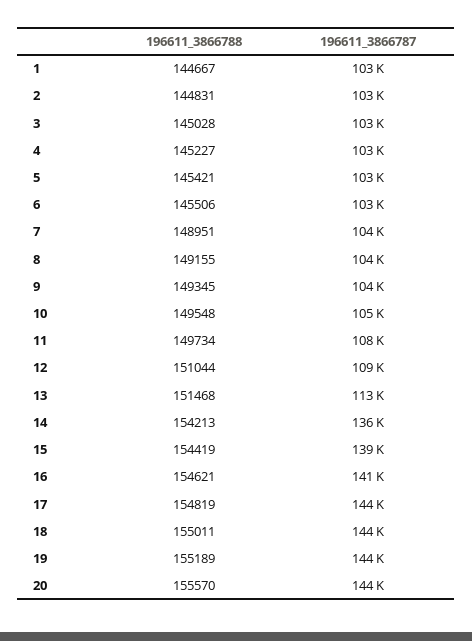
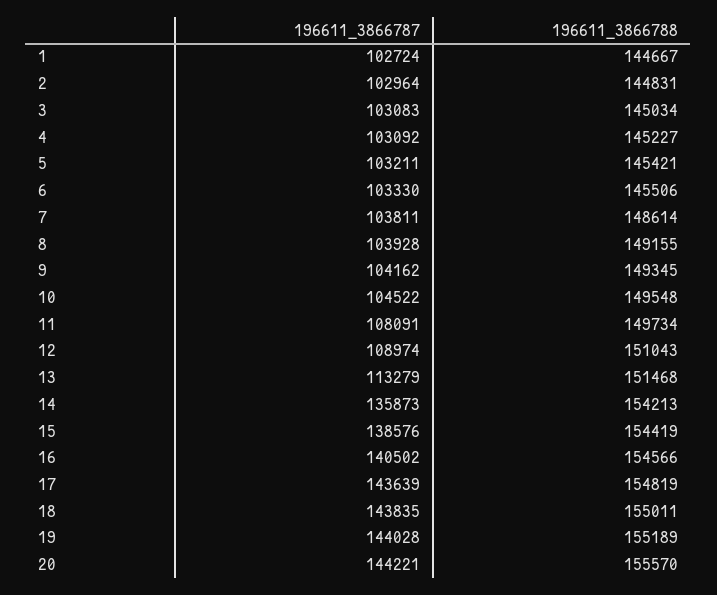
196611_3866788, 3: 145028 -> 145034
196611_3866788, 7: 148951 -> 148614
196611_3866788, 12: 151044 -> 151043
196611_3866788, 16: 154621 -> 154566

